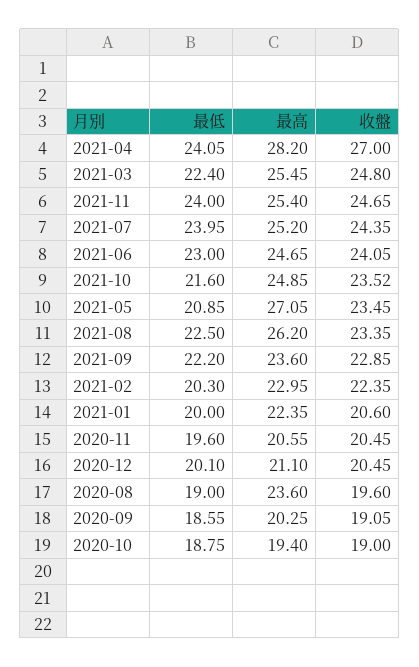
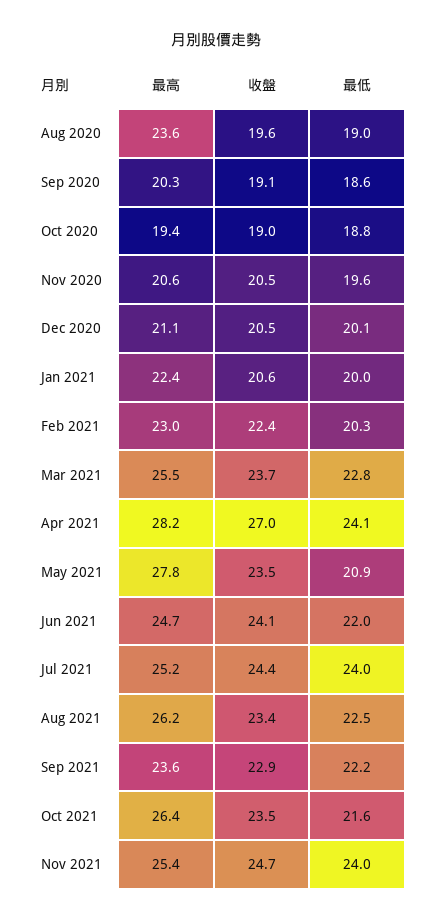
最低, 2021-03: 22.4 -> 22.8
收盤, 2021-03: 24.8 -> 23.7
最低, 2021-06: 23 -> 22
最高, 2021-10: 24.85 -> 26.4
最高, 2021-05: 27.05 -> 27.8

